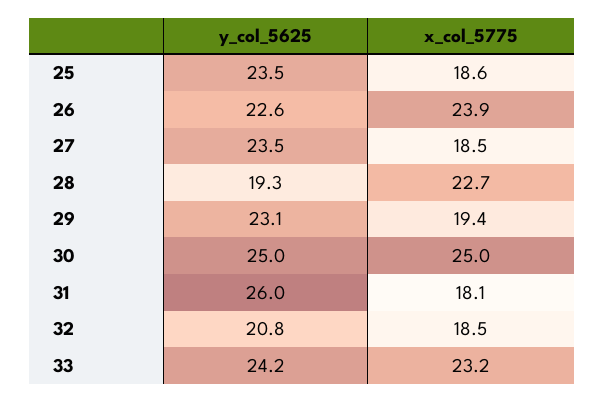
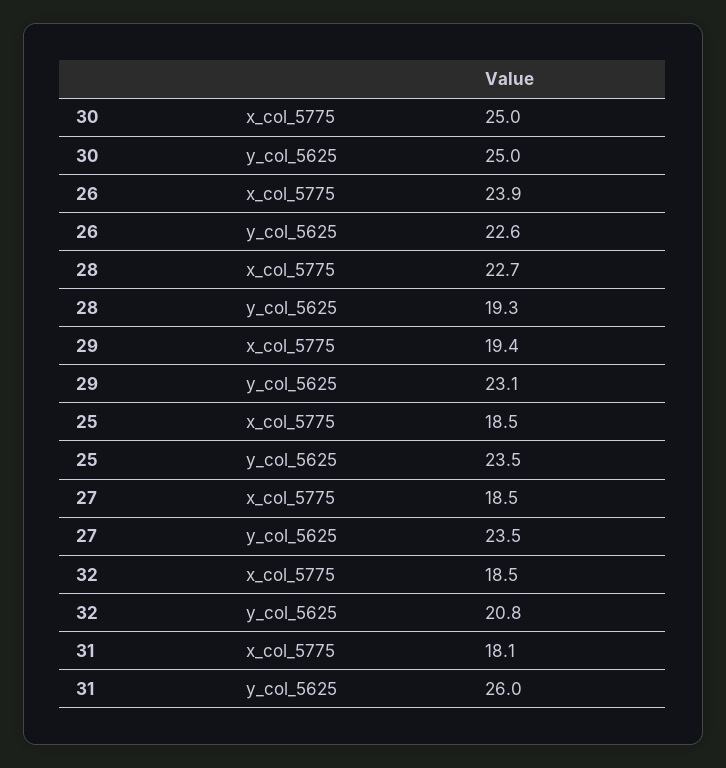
x_col_5775, 25: 18.6 -> 18.5
y_col_5625, 33: 24.2 -> none
x_col_5775, 33: 23.2 -> none

